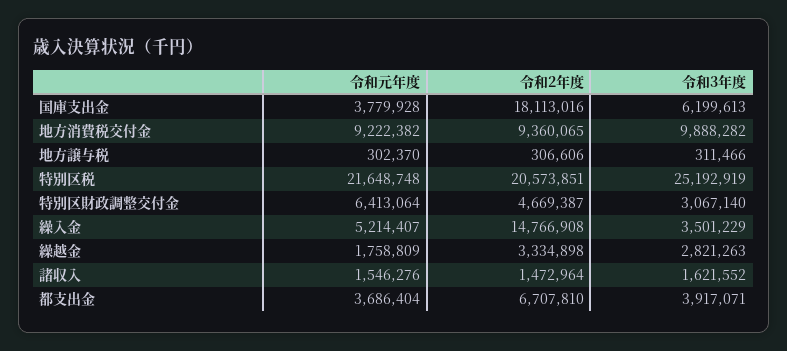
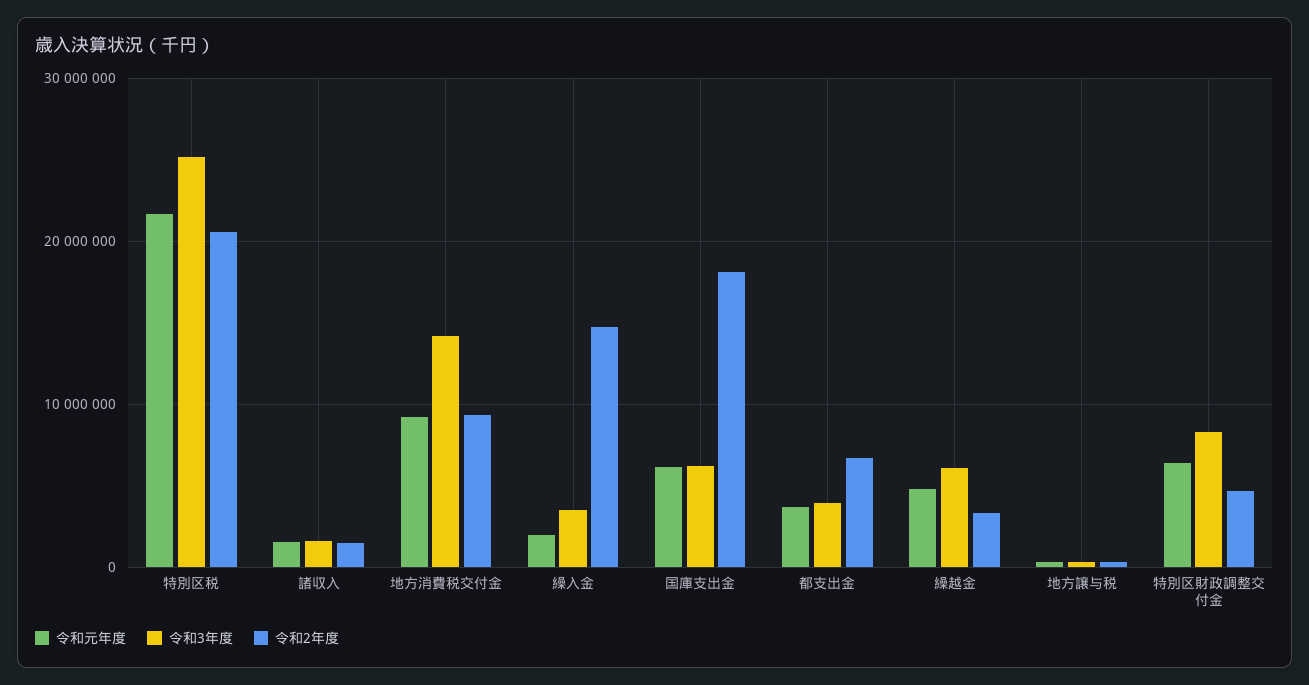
令和元年度, 国庫支出金: 3779928 -> 6000000
令和3年度, 地方消費税交付金: 9888282 -> 14000000
令和3年度, 特別区財政調整交付金: 3067140 -> 8000000
令和元年度, 繰入金: 5214407 -> 2000000
令和元年度, 繰越金: 1758809 -> 5000000
令和3年度, 繰越金: 2821263 -> 6000000

